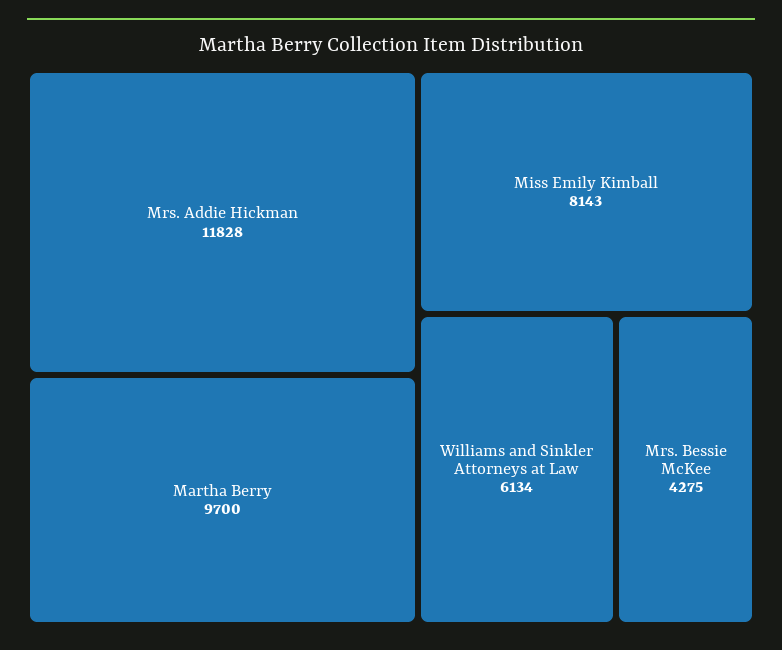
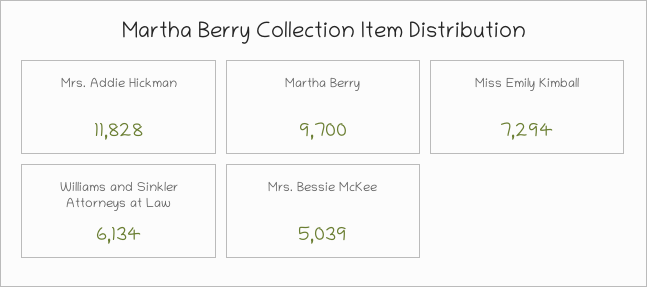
Miss Emily Kimball: 8143 -> 7294
Mrs. Bessie McKee: 4275 -> 5039

